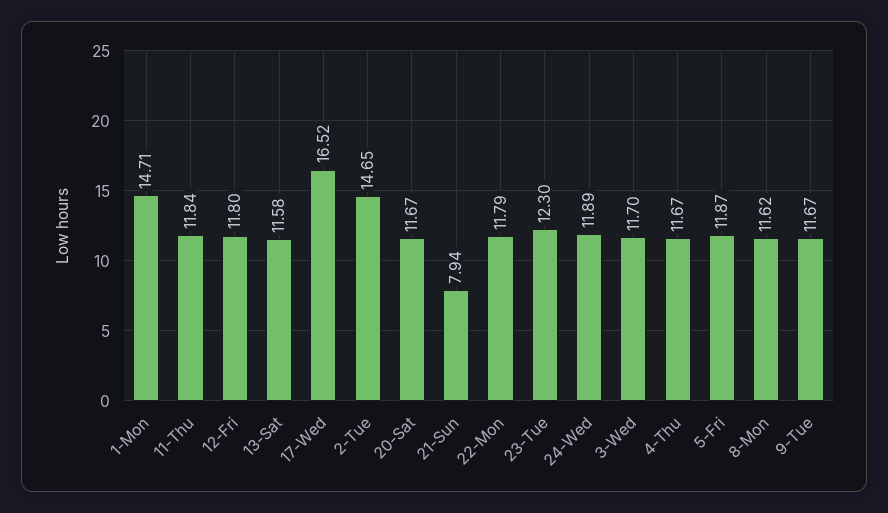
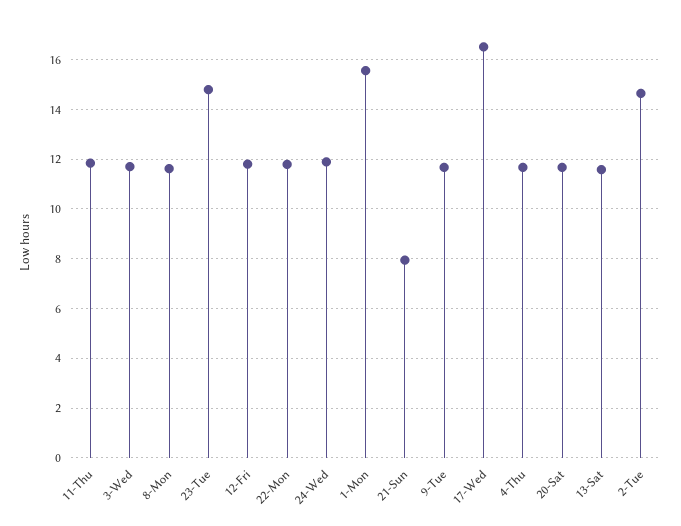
1-Mon: 14.71 -> 15.5
23-Tue: 12.3 -> 14.75
5-Fri: 11.87 -> none

